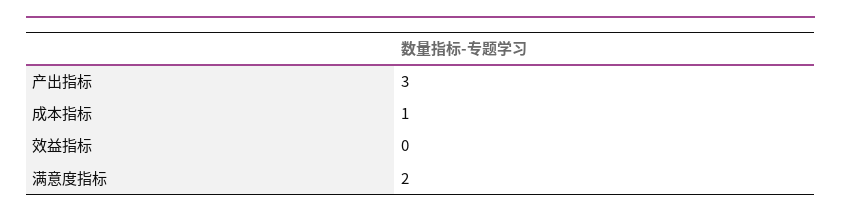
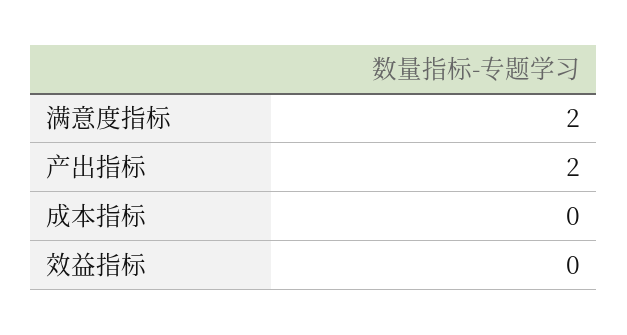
产出指标: 3 -> 2
成本指标: 1 -> 0

